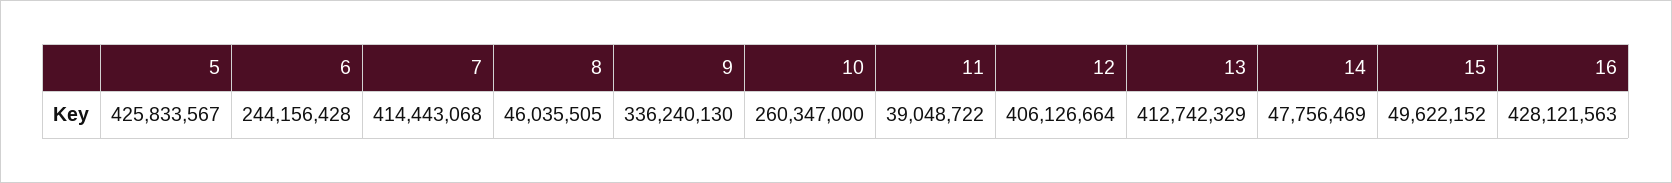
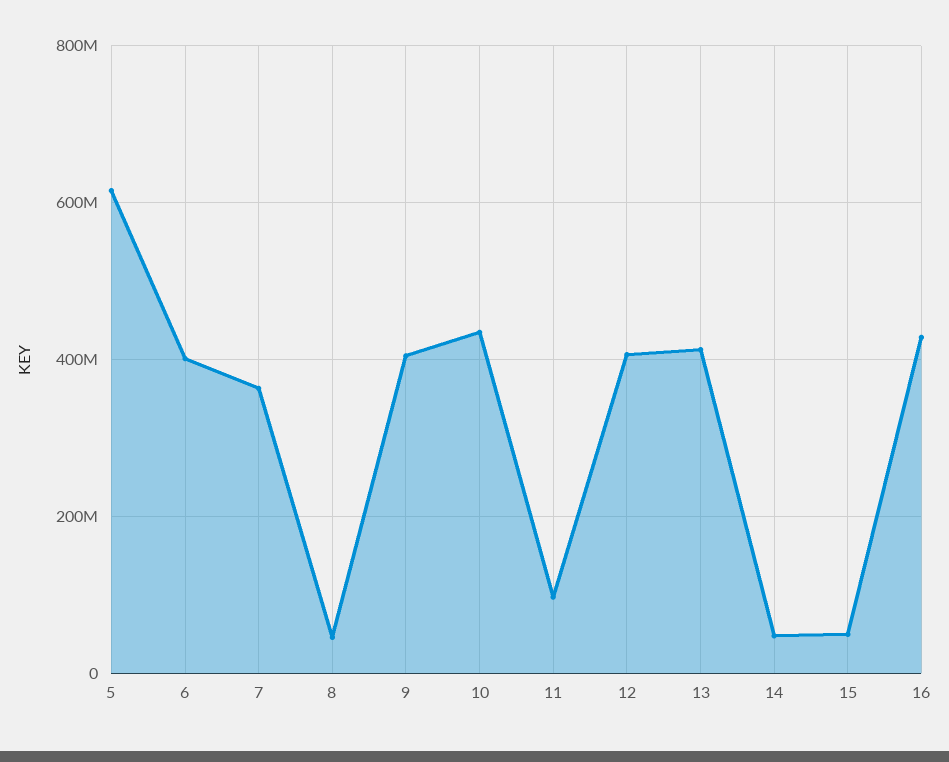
5: 425833567 -> 620000000
6: 244156428 -> 400000000
7: 414443068 -> 360000000
9: 336240130 -> 400000000
10: 260347000 -> 440000000
11: 39048722 -> 100000000

